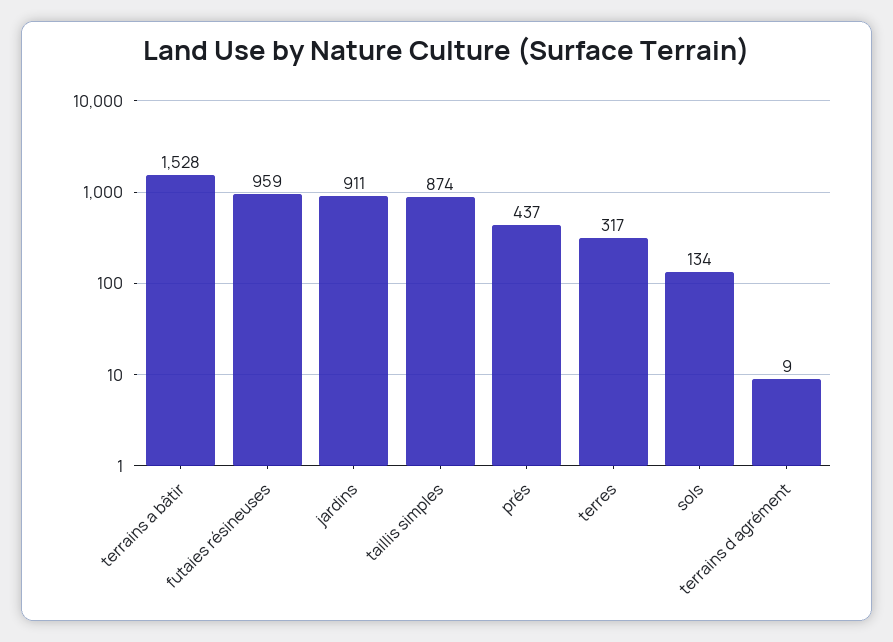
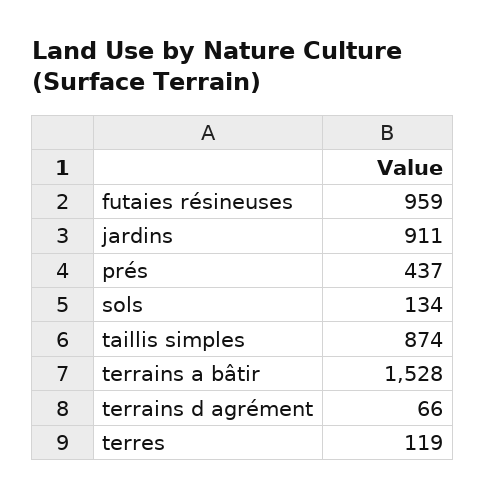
terres: 317 -> 119
terrains d agrément: 9 -> 66

